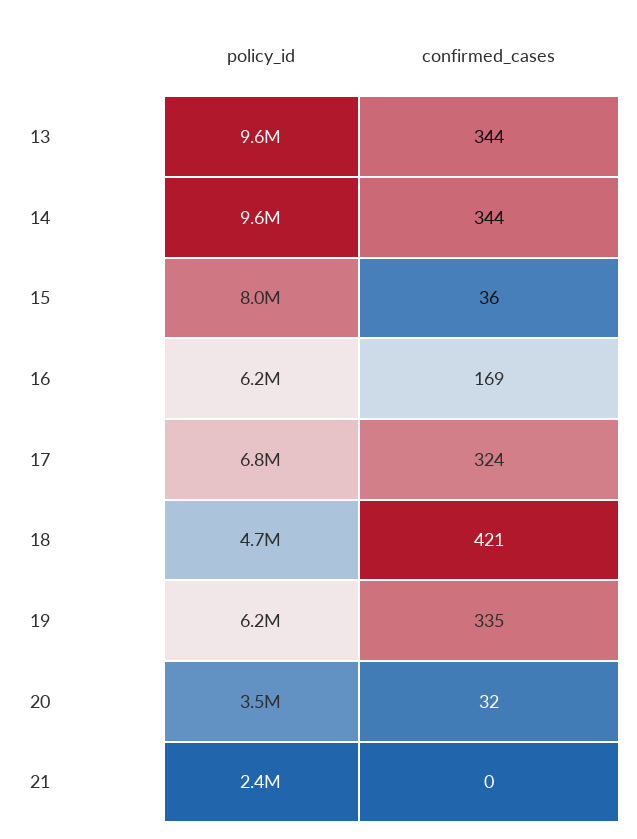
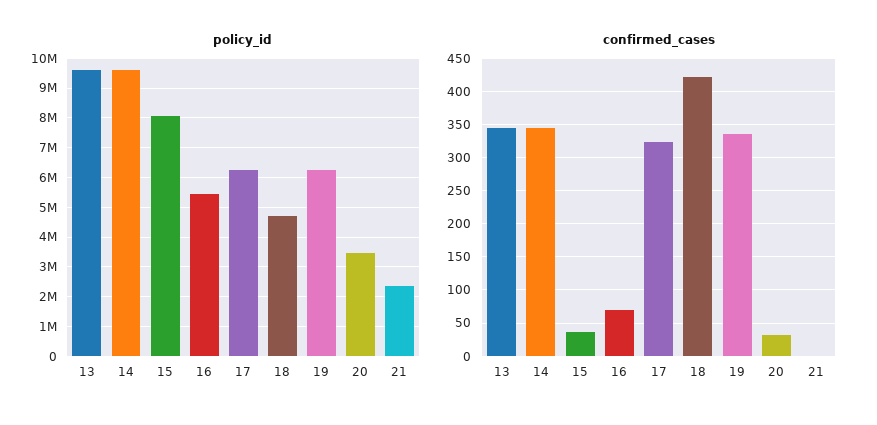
policy_id, 16: 6200000 -> 5500000
confirmed_cases, 16: 169 -> 70
policy_id, 17: 6800000 -> 6250000

